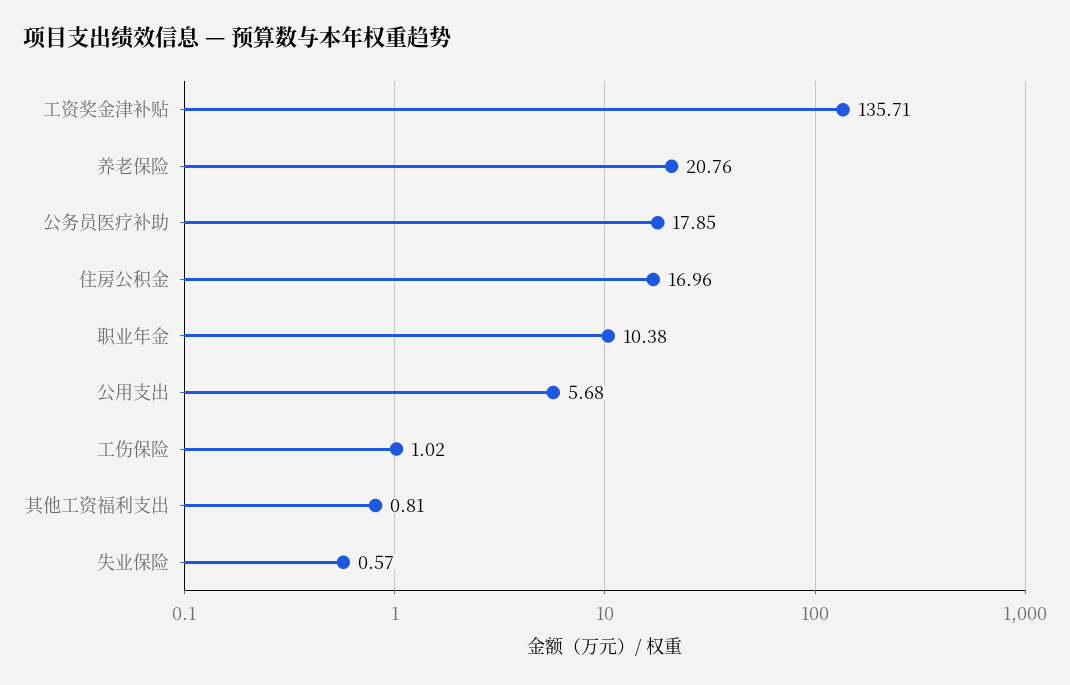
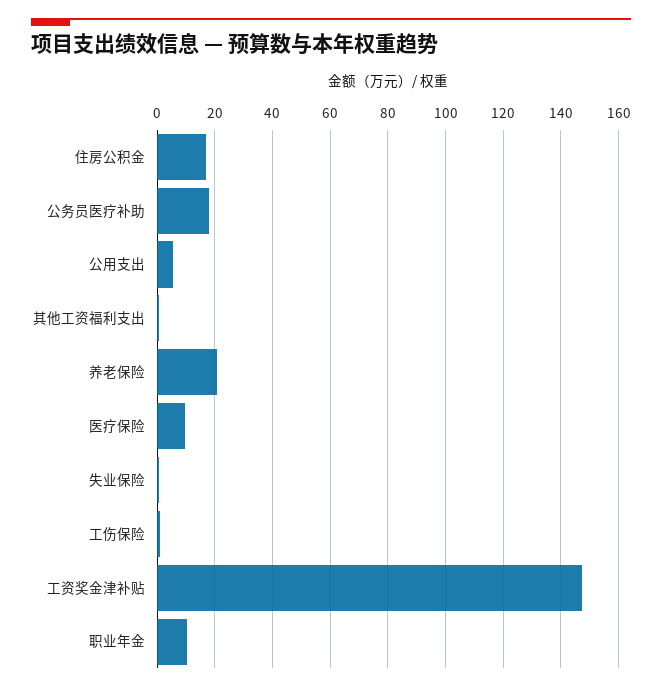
工资奖金津补贴: 135.71 -> 147.5
医疗保险: none -> 10

